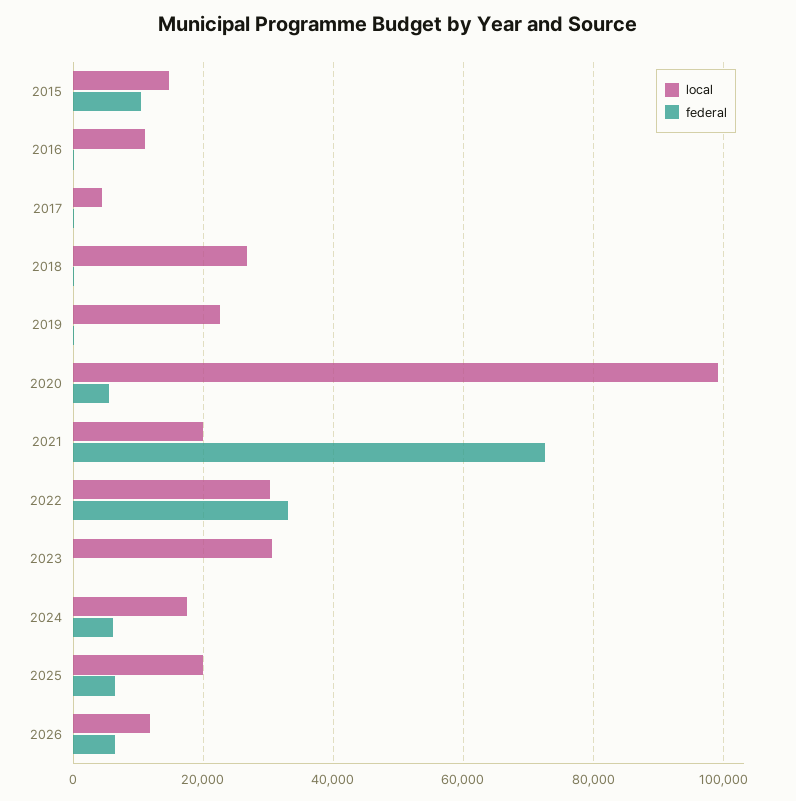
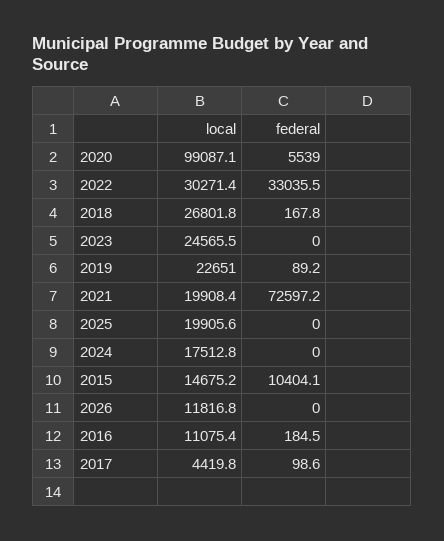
local, 2023: 30000 -> 24565.5
federal, 2024: 6000 -> 0
federal, 2025: 6000 -> 0
federal, 2026: 6000 -> 0

